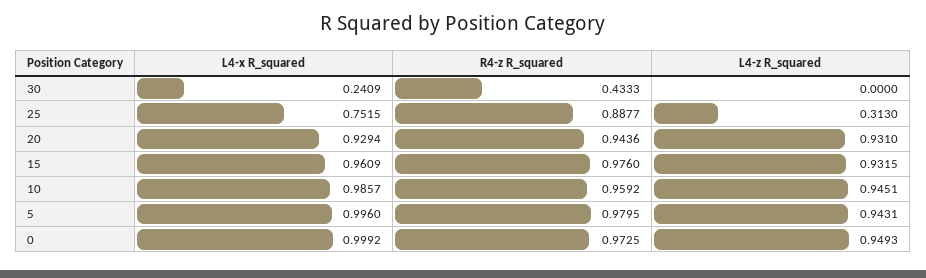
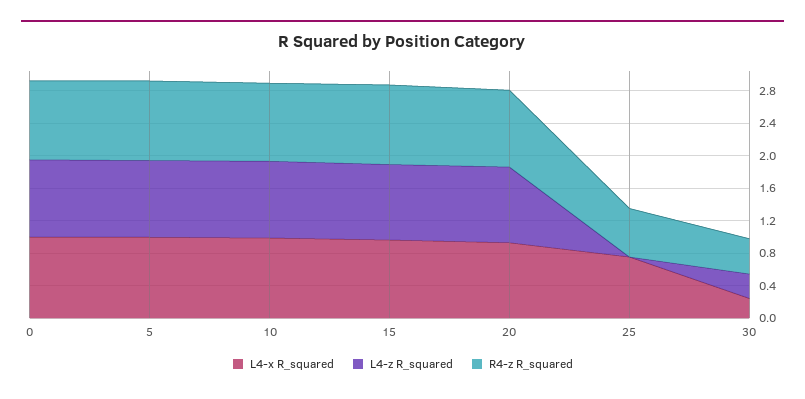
L4-z R_squared, 30: 0 -> 0.3
R4-z R_squared, 25: 0.8877 -> 0.6
L4-z R_squared, 25: 0.313 -> 0

